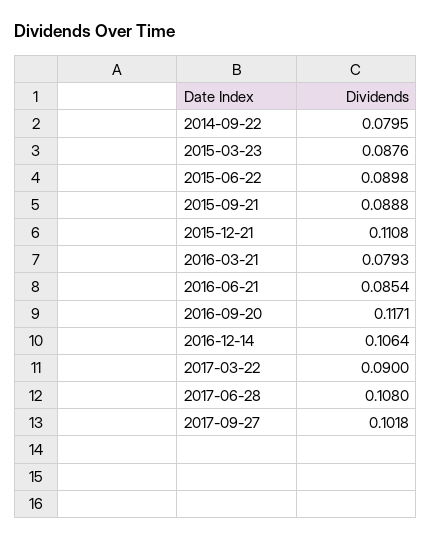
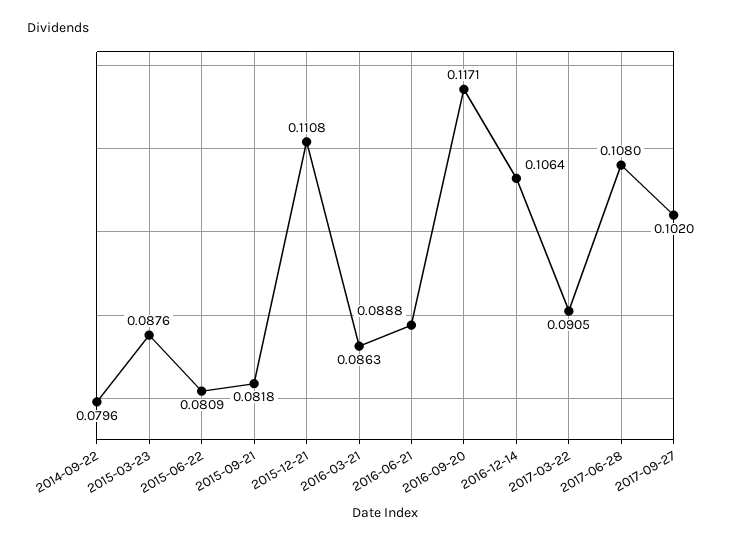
2014-09-22: 0.0795 -> 0.0796
2015-06-22: 0.0898 -> 0.0809
2015-09-21: 0.0888 -> 0.0818
2016-03-21: 0.0793 -> 0.0863
2016-06-21: 0.0854 -> 0.0888
2017-03-22: 0.09 -> 0.0905
2017-09-27: 0.1018 -> 0.102

